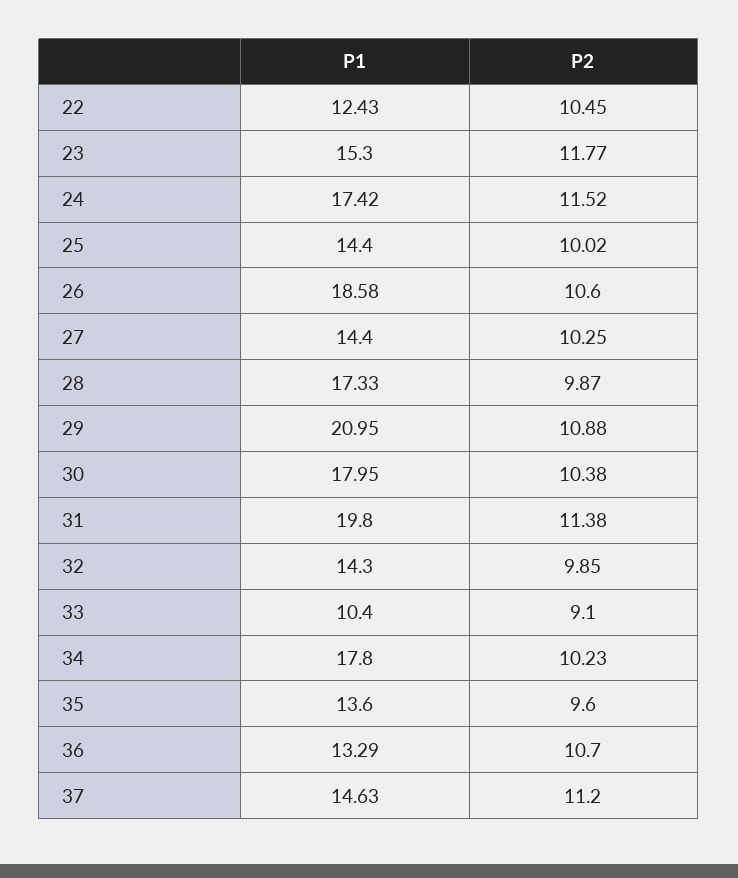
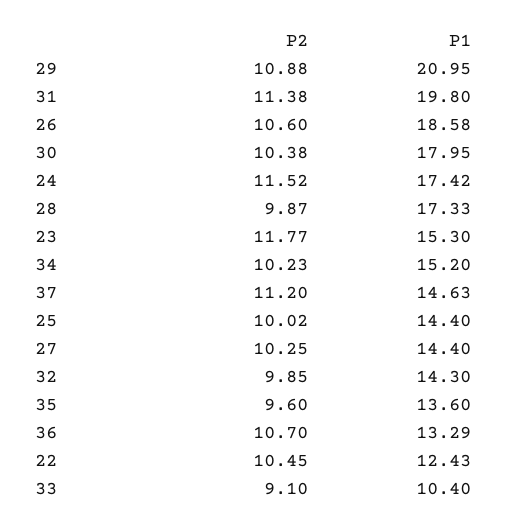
P1, 34: 17.8 -> 15.2

